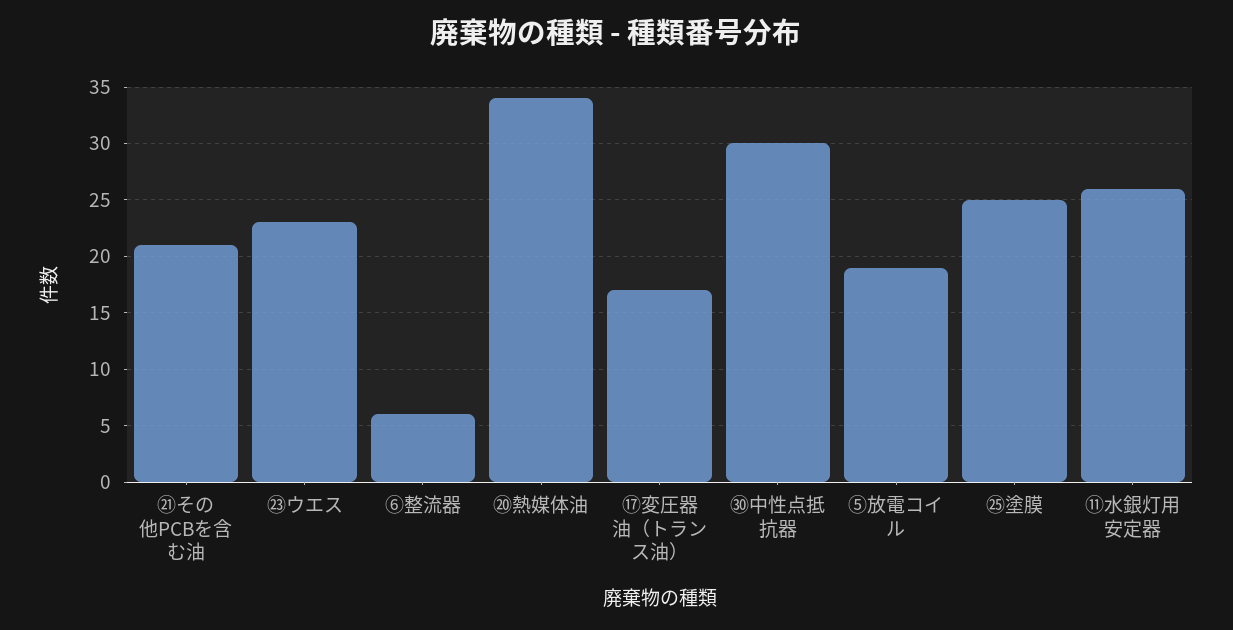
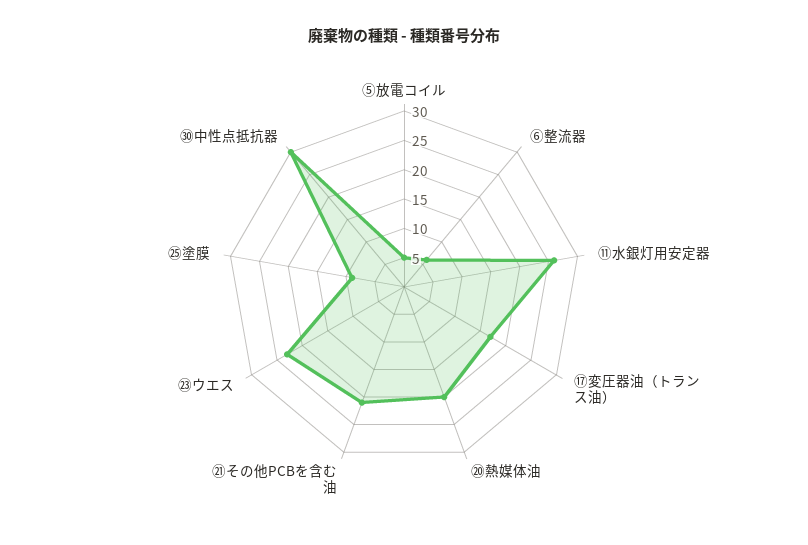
⑳熱媒体油: 34 -> 20
⑤放電コイル: 19 -> 5
㉕塗膜: 25 -> 10

